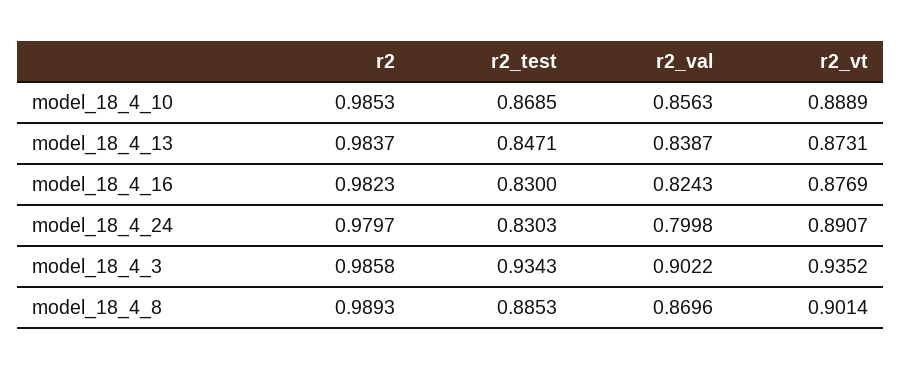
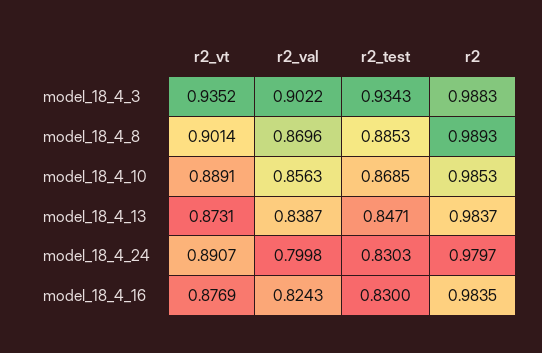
r2_vt, model_18_4_10: 0.8889 -> 0.8891
r2, model_18_4_16: 0.9823 -> 0.9835
r2, model_18_4_3: 0.9858 -> 0.9883

